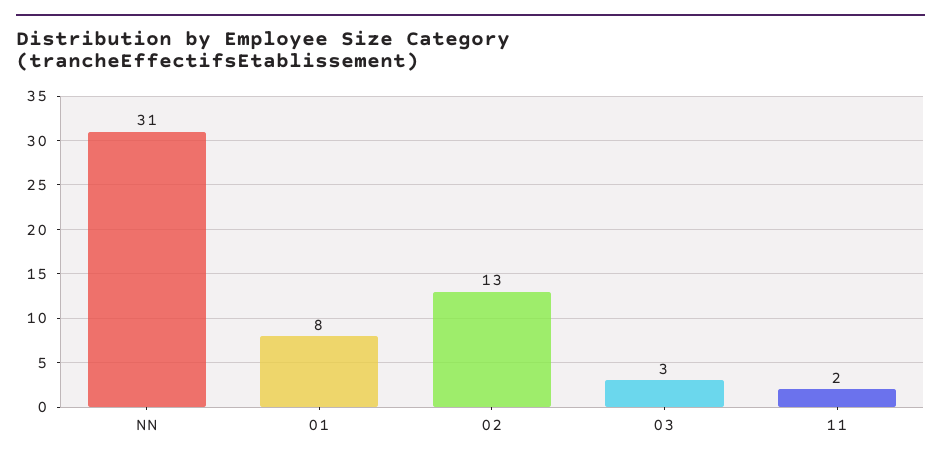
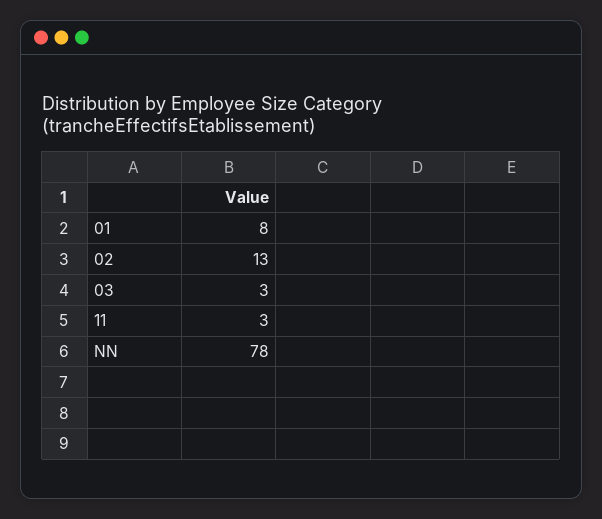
NN: 31 -> 78
11: 2 -> 3

